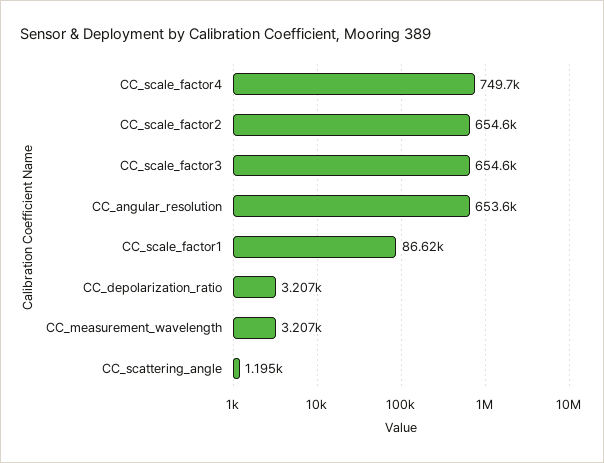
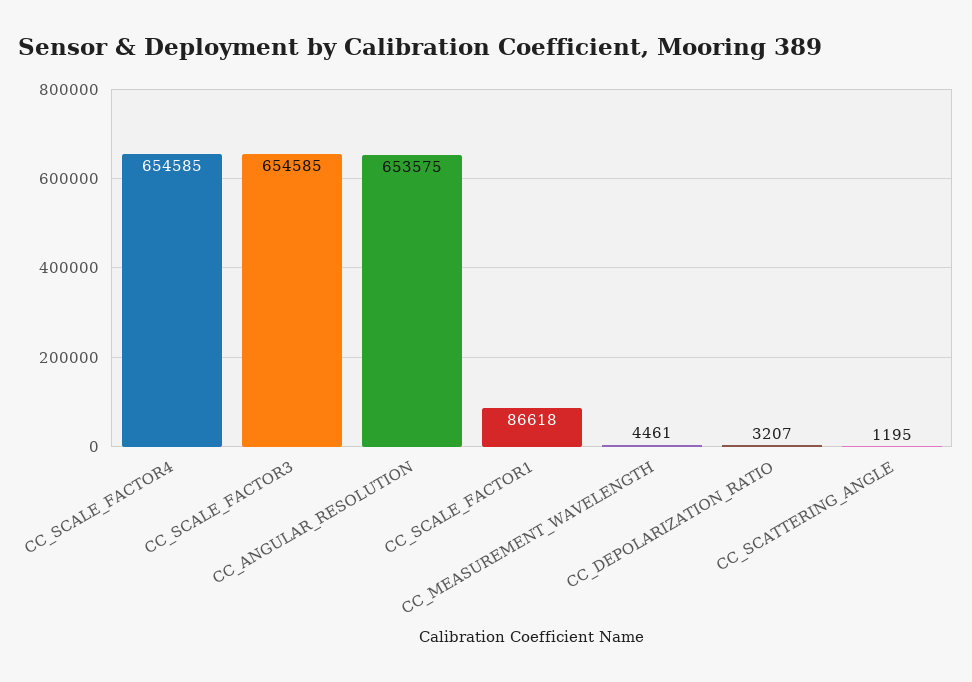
CC_scale_factor4: 749700 -> 654585
CC_scale_factor2: 654600 -> none
CC_measurement_wavelength: 3207 -> 4461

